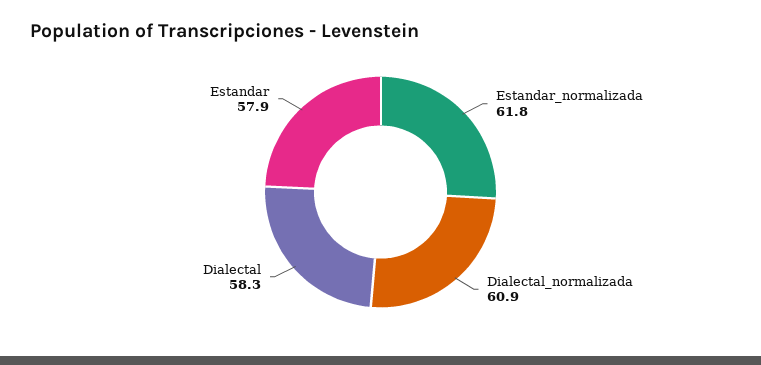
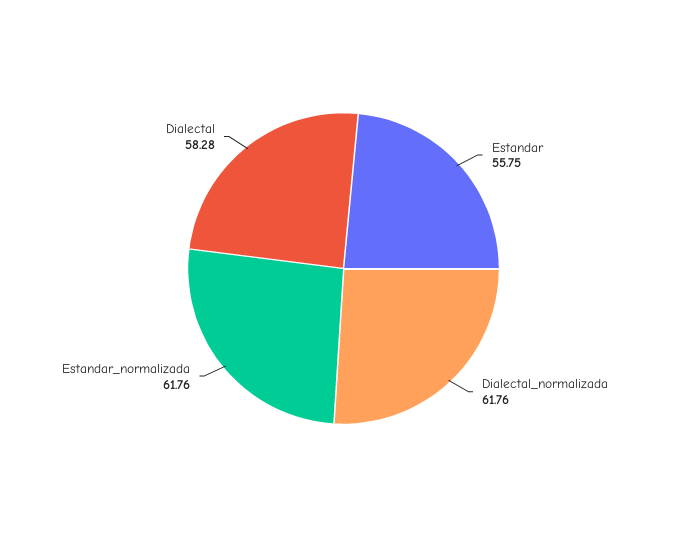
Dialectal_normalizada: 60.9 -> 61.76
Estandar: 57.9 -> 55.75

